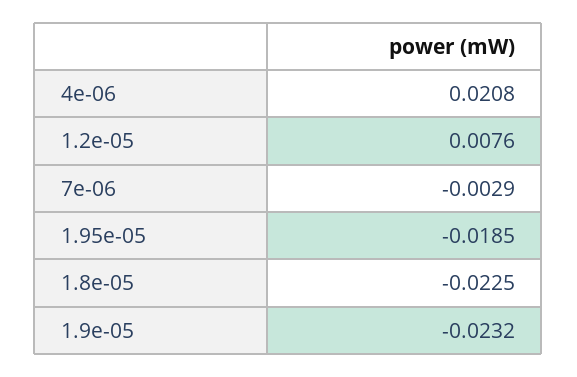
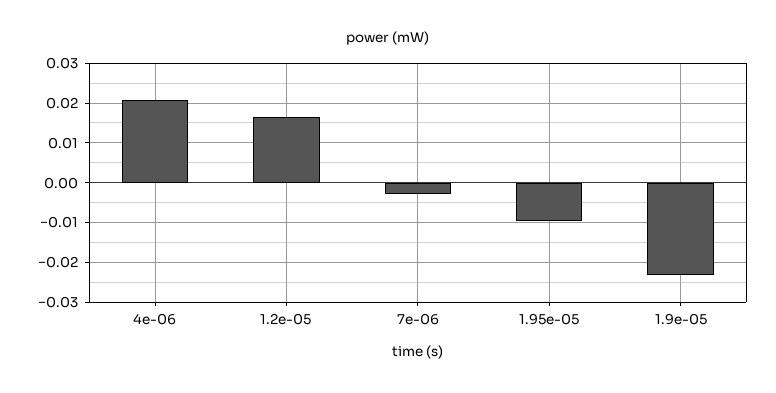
1.2e-05: 0.0076 -> 0.016
1.95e-05: -0.0185 -> -0.01
1.8e-05: -0.0225 -> none

